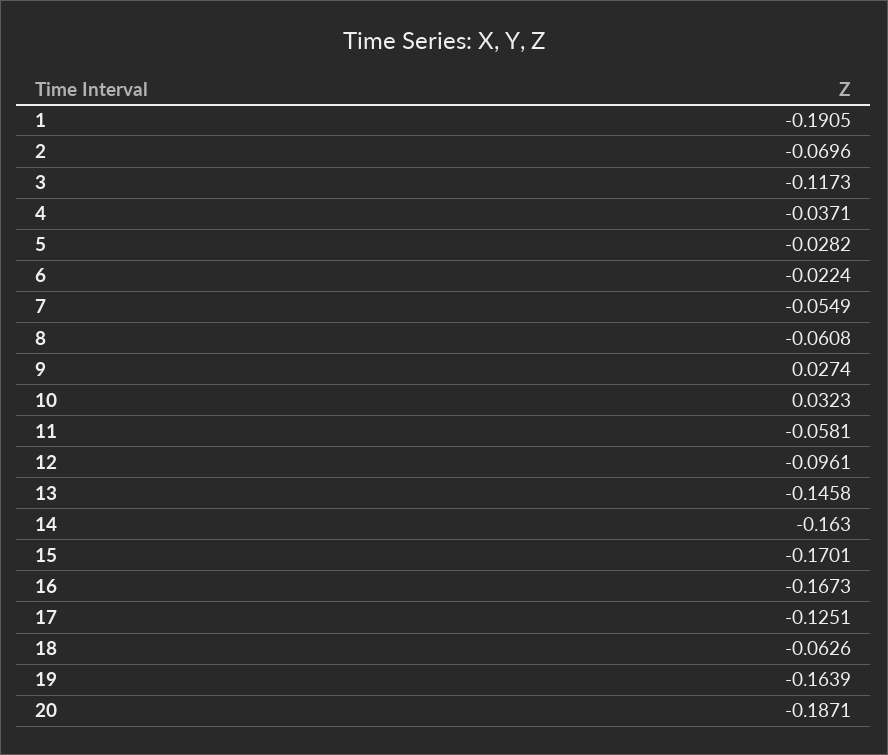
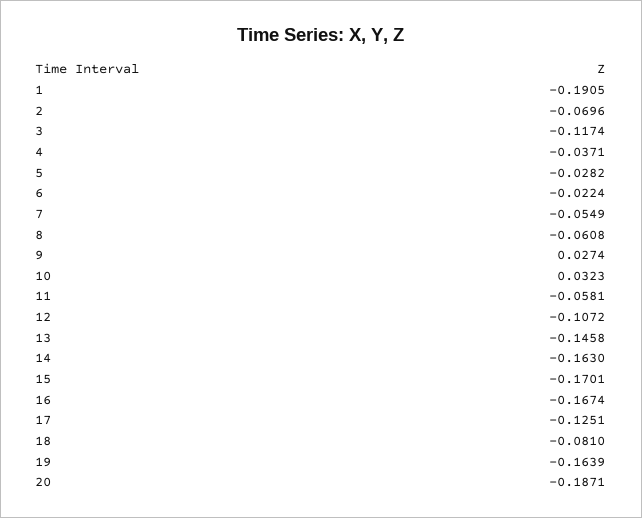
3: -0.1173 -> -0.1174
12: -0.0961 -> -0.1072
16: -0.1673 -> -0.1674
18: -0.0626 -> -0.081

